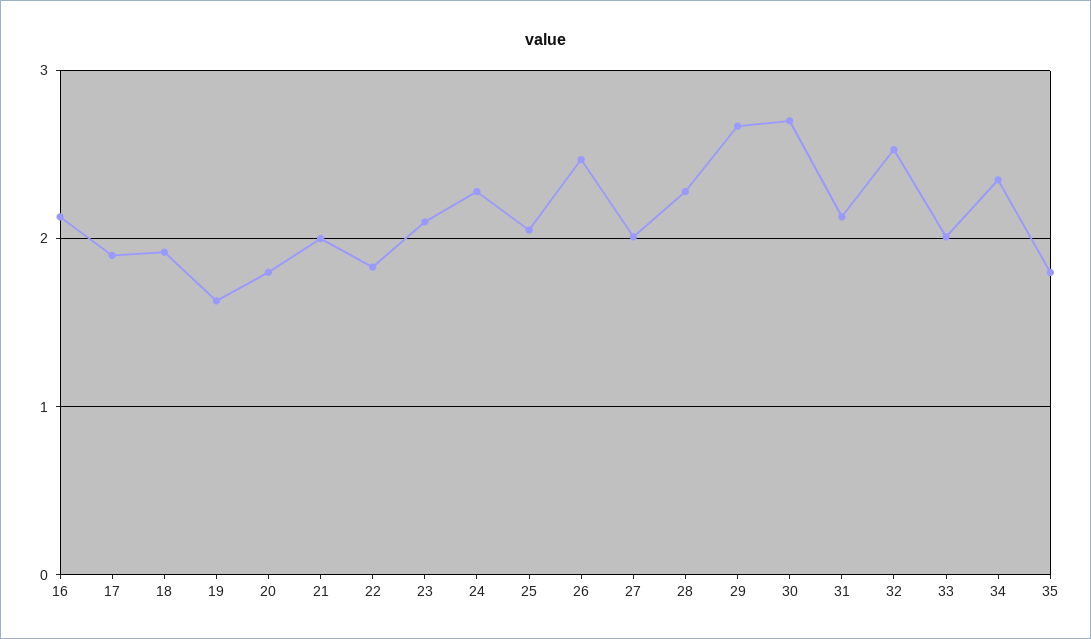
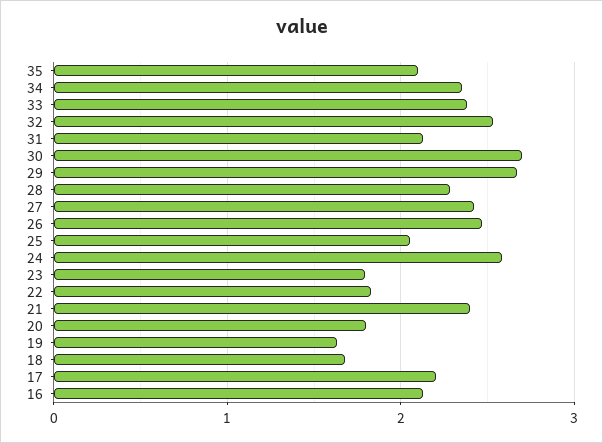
17: 1.9 -> 2.2
18: 1.9 -> 1.7
21: 2 -> 2.4
23: 2.1 -> 1.8
24: 2.3 -> 2.6
27: 2 -> 2.4
33: 2 -> 2.4
35: 1.8 -> 2.1

